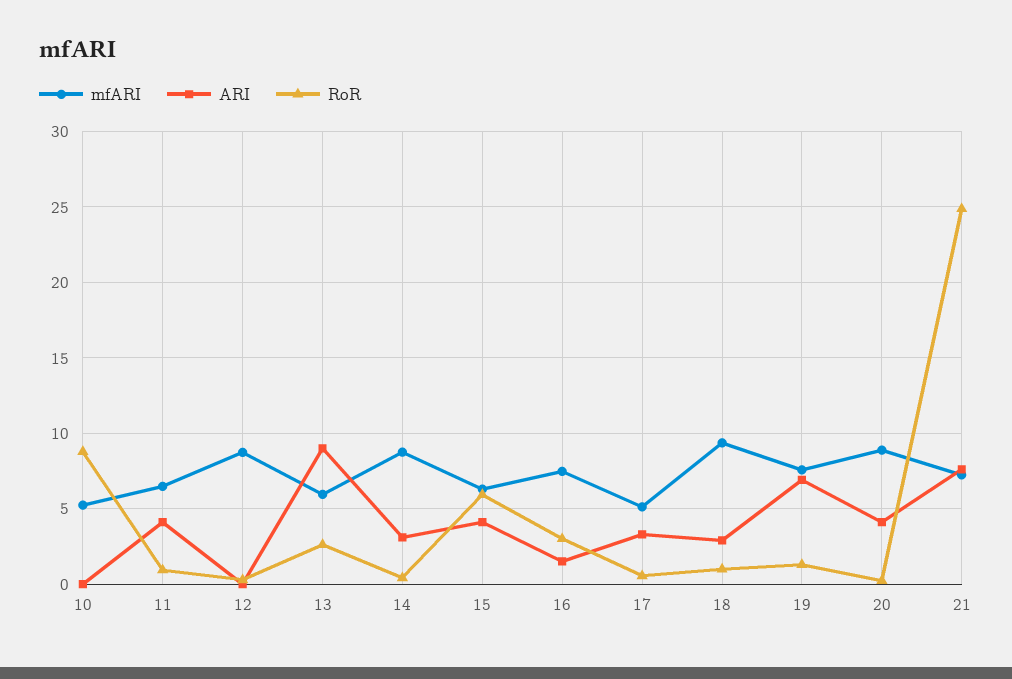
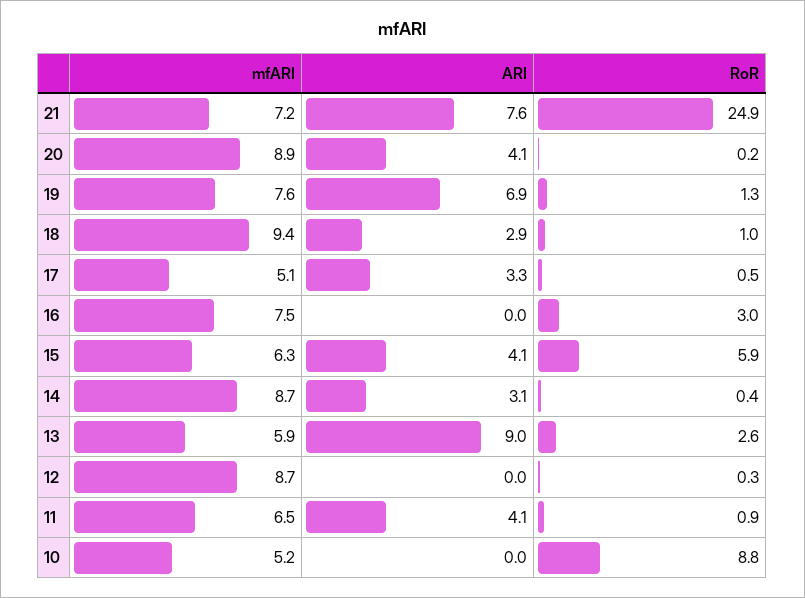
ARI, 16: 1.5 -> 0

